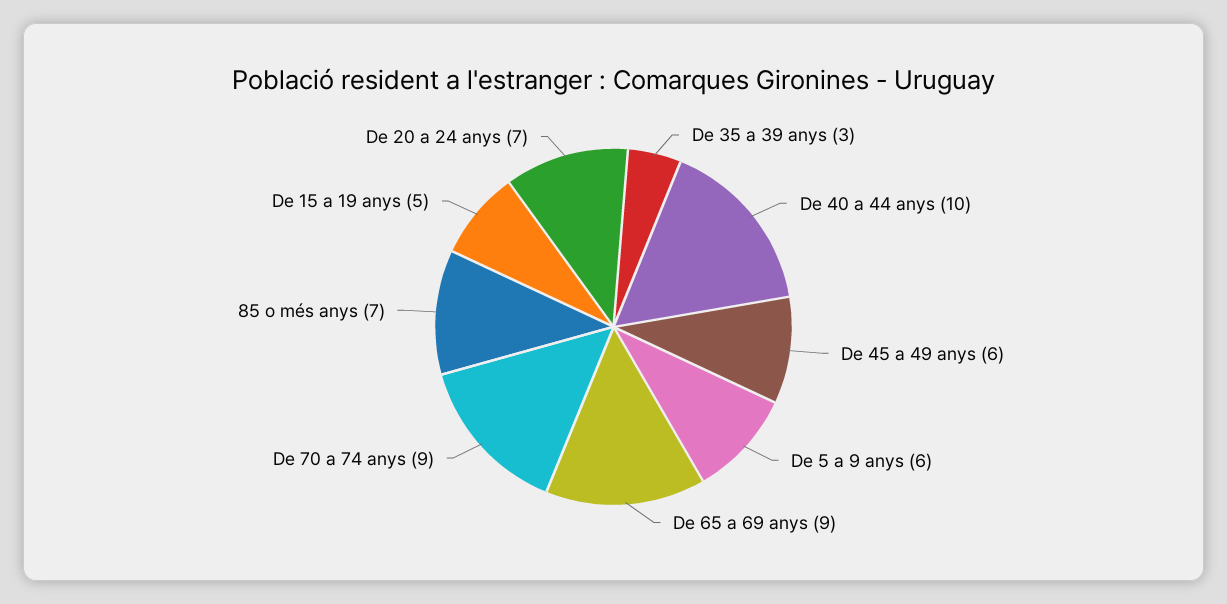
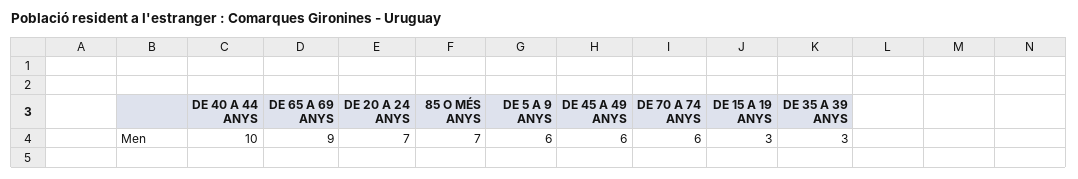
De 70 a 74 anys: 9 -> 6
De 15 a 19 anys: 5 -> 3

